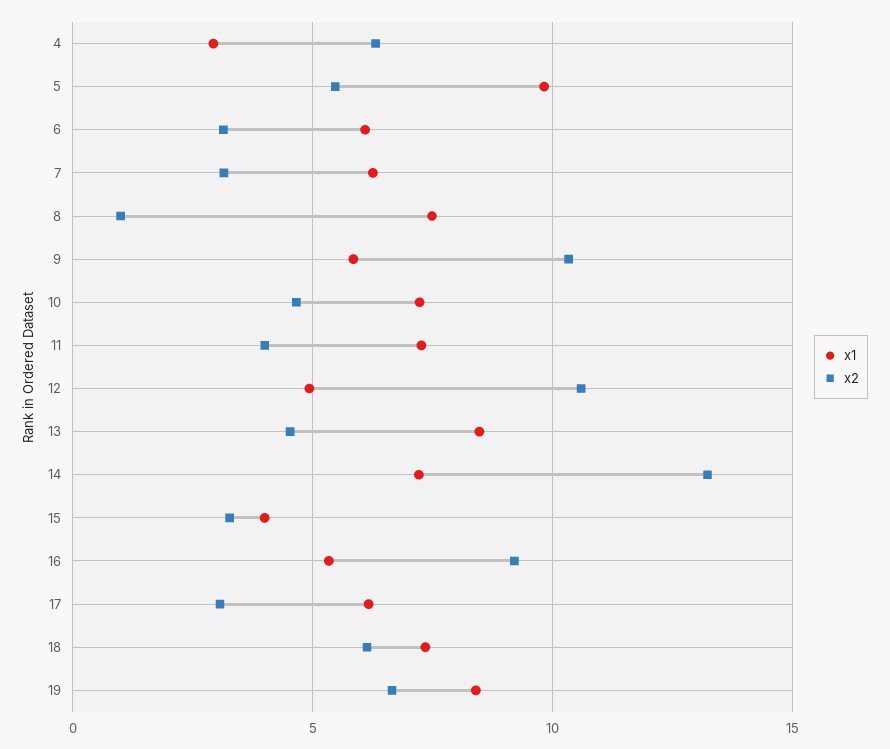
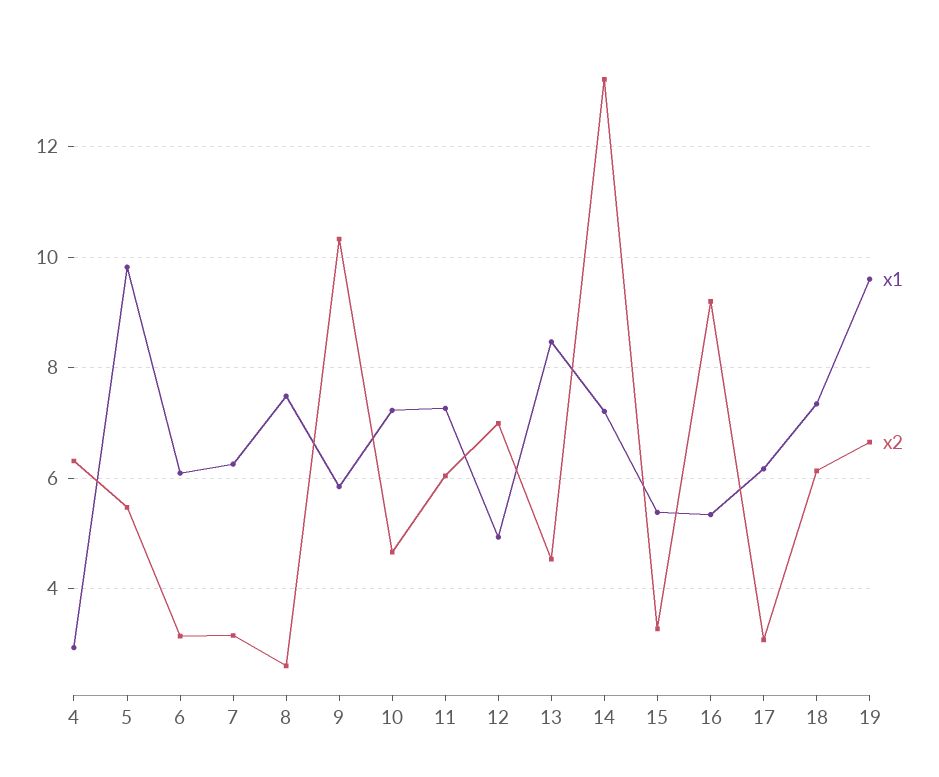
x2, 8: 1 -> 2.6
x2, 11: 4 -> 6
x2, 12: 10.5 -> 7
x1, 15: 4 -> 5.4
x1, 19: 8.5 -> 9.6

